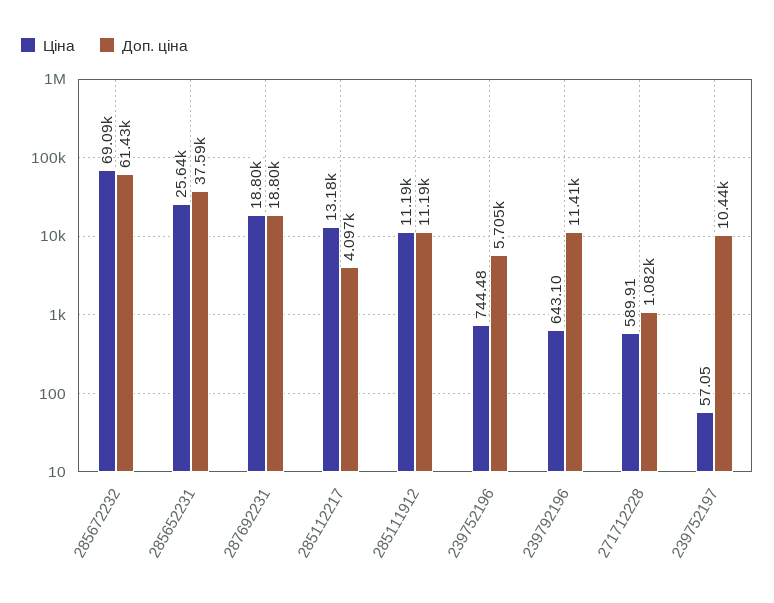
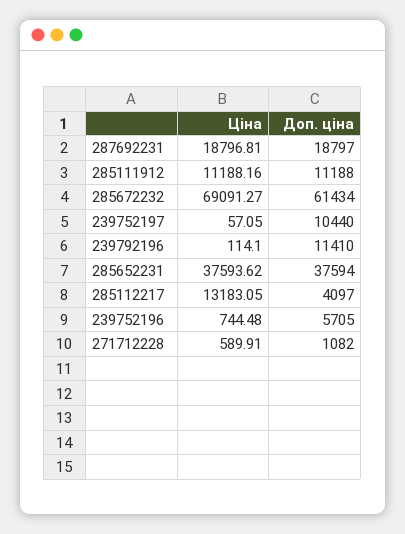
Ціна, 285652231: 25640 -> 37593.62
Ціна, 239792196: 643.1 -> 114.1

